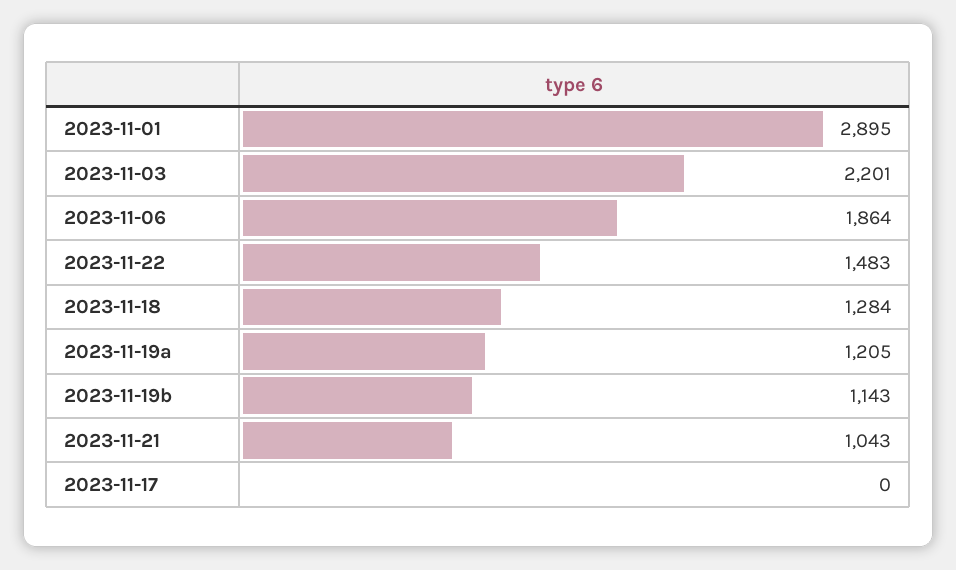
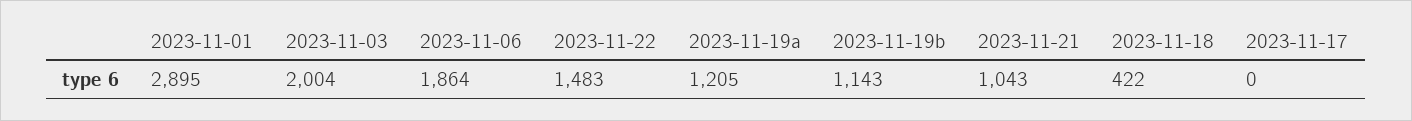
2023-11-03: 2201 -> 2004
2023-11-18: 1284 -> 422

